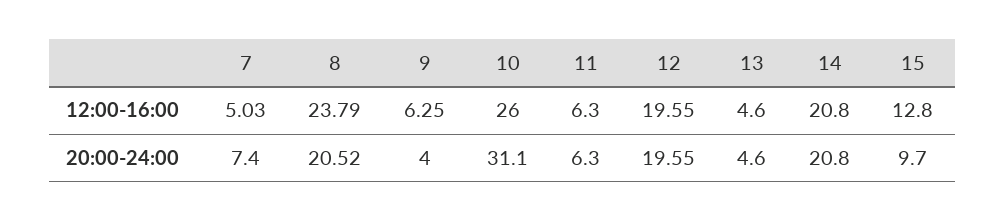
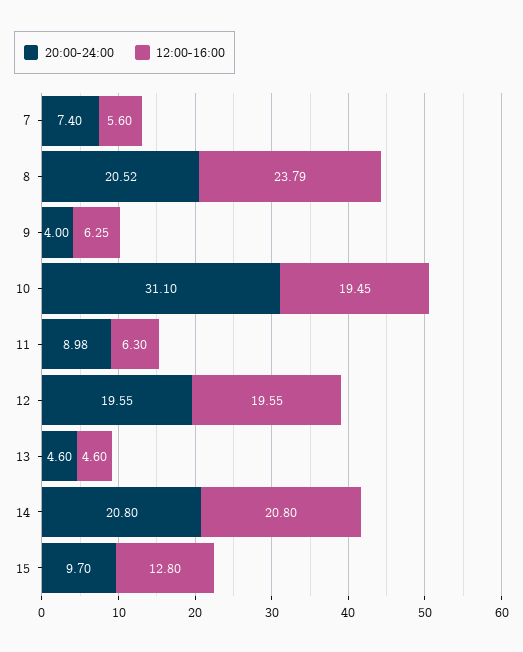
12:00-16:00, 7: 5.03 -> 5.6
12:00-16:00, 10: 26 -> 19.45
20:00-24:00, 11: 6.3 -> 8.98

